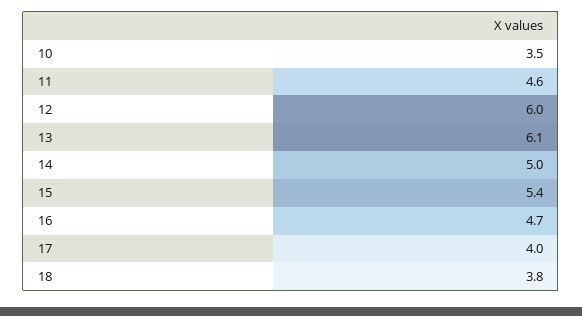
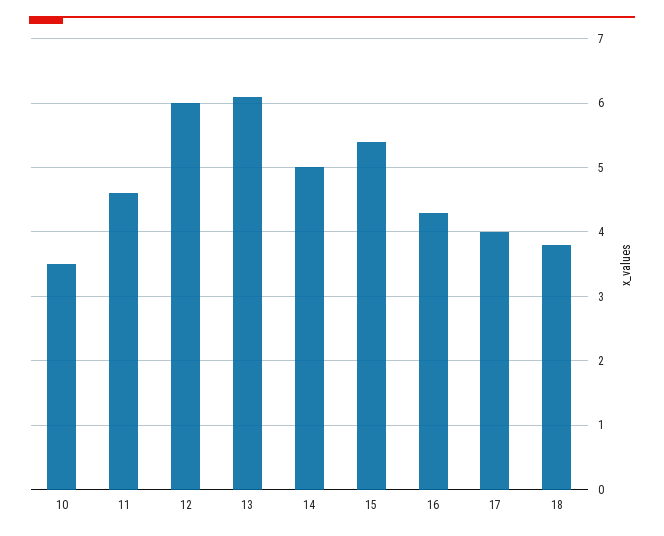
16: 4.7 -> 4.3

